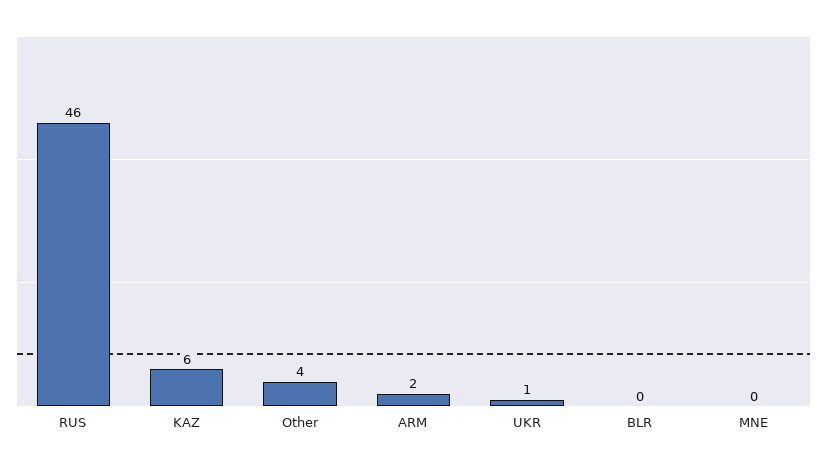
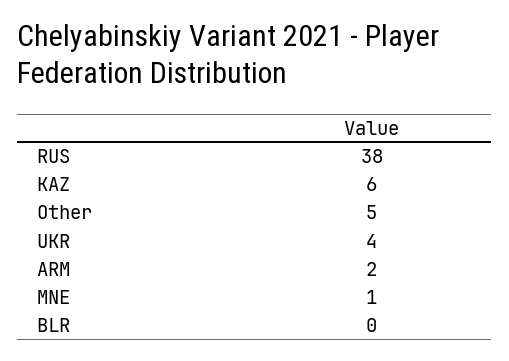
RUS: 46 -> 38
Other: 4 -> 5
UKR: 1 -> 4
MNE: 0 -> 1

